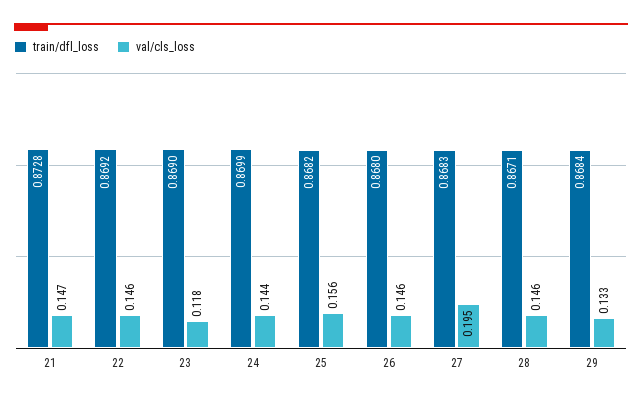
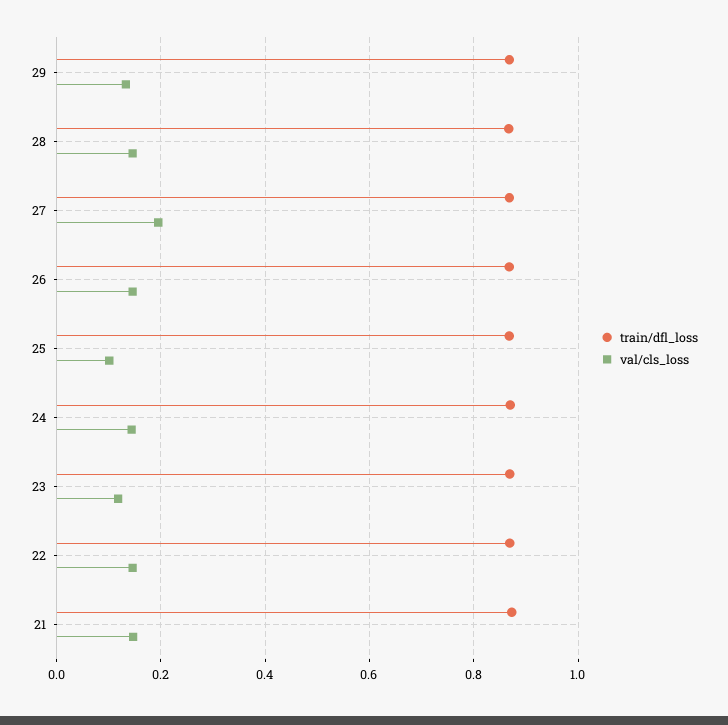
val/cls_loss, 25: 0.156 -> 0.1

